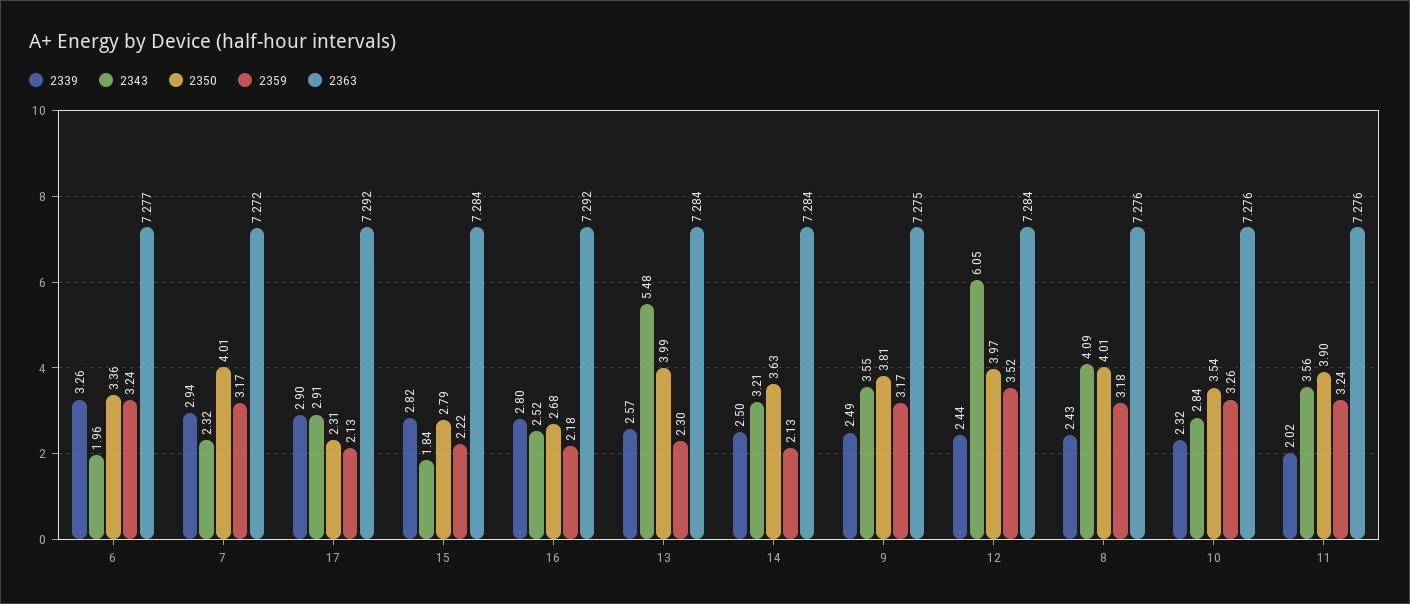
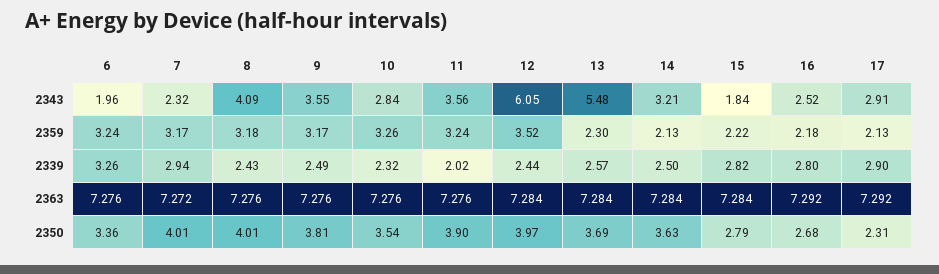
2363, 6: 7.277 -> 7.276
2350, 13: 3.99 -> 3.69
2363, 9: 7.275 -> 7.276

